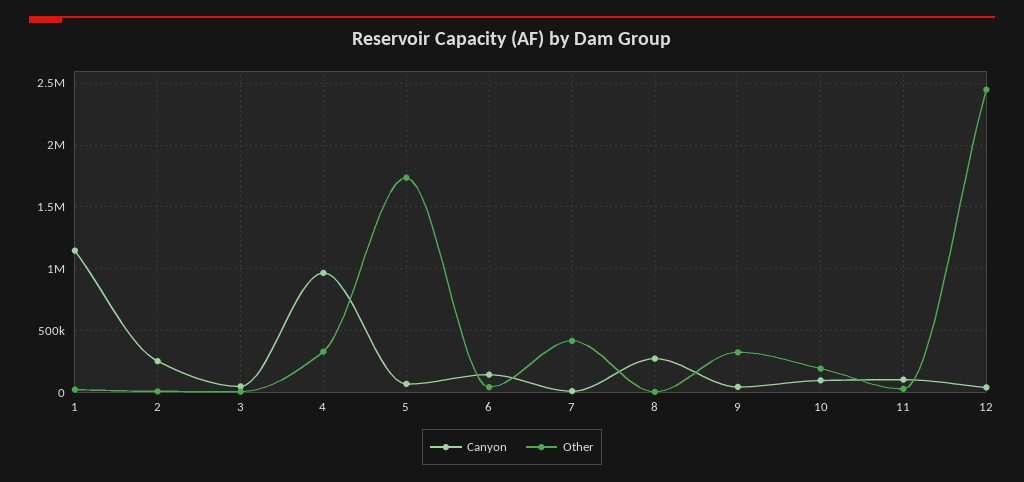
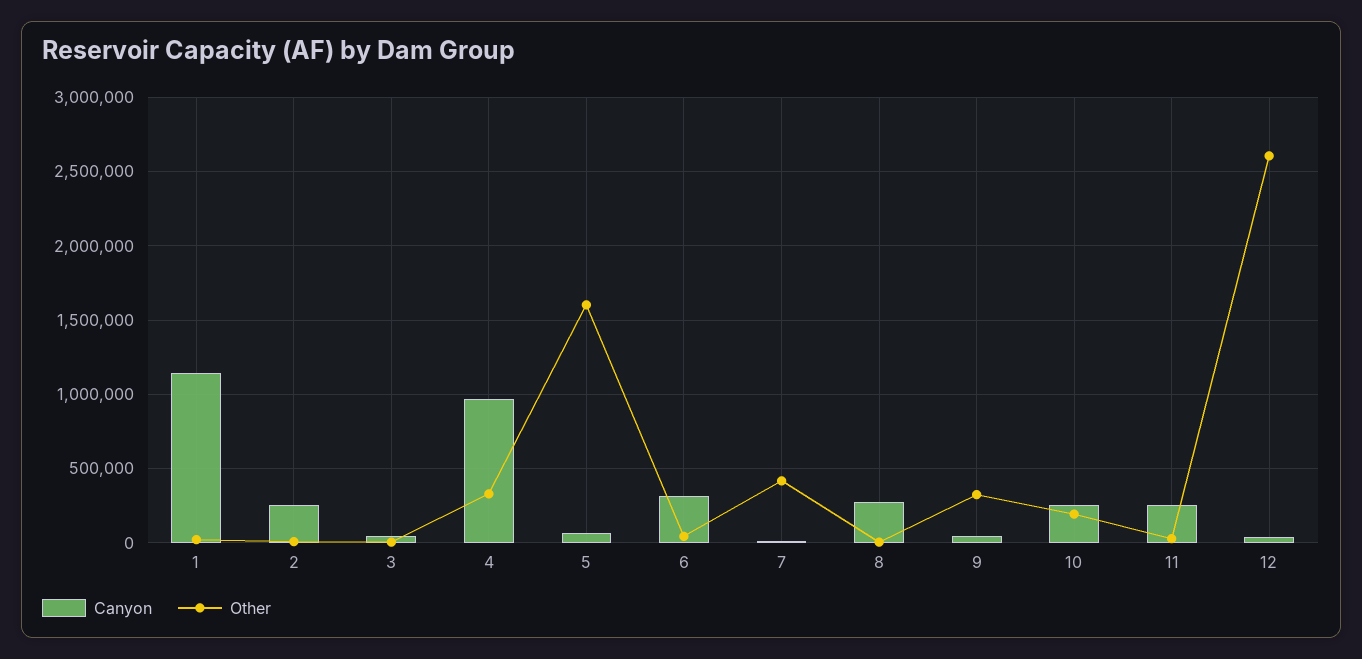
Other, 5: 1750000 -> 1600000
Canyon, 6: 150000 -> 300000
Canyon, 10: 100000 -> 250000
Canyon, 11: 100000 -> 250000
Other, 12: 2450000 -> 2600000

